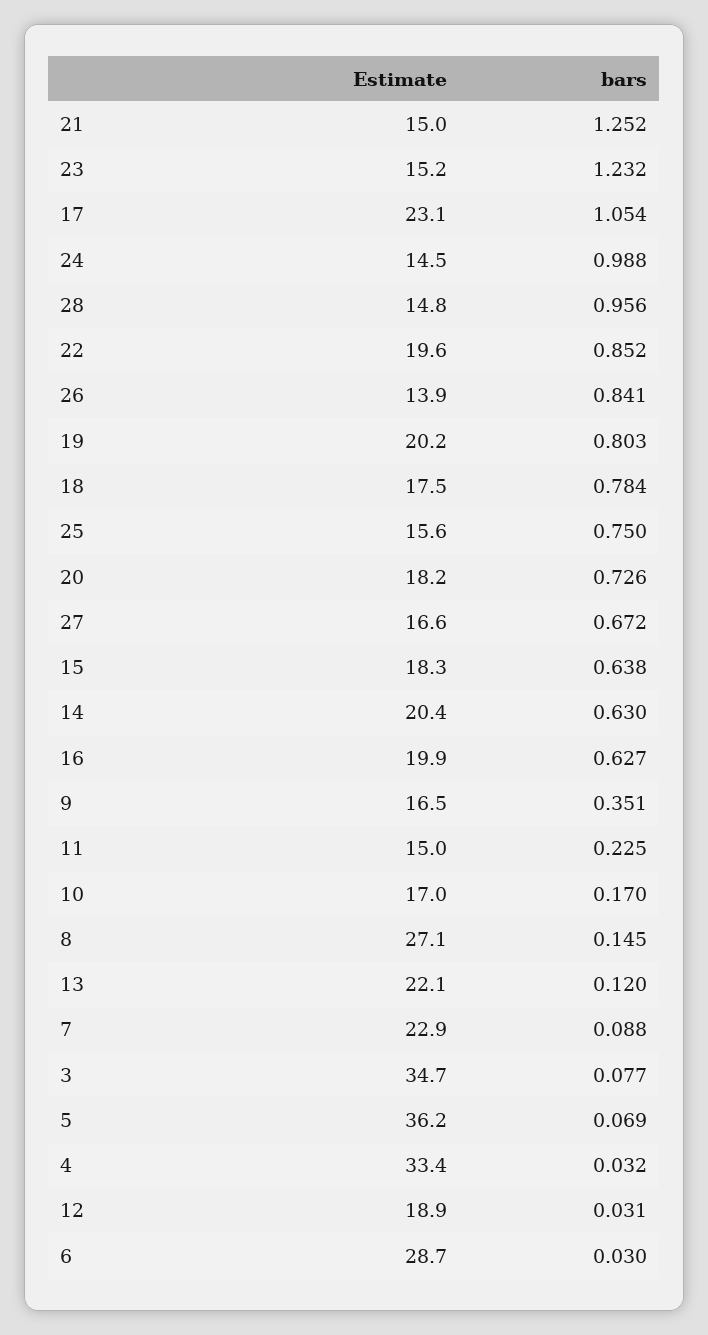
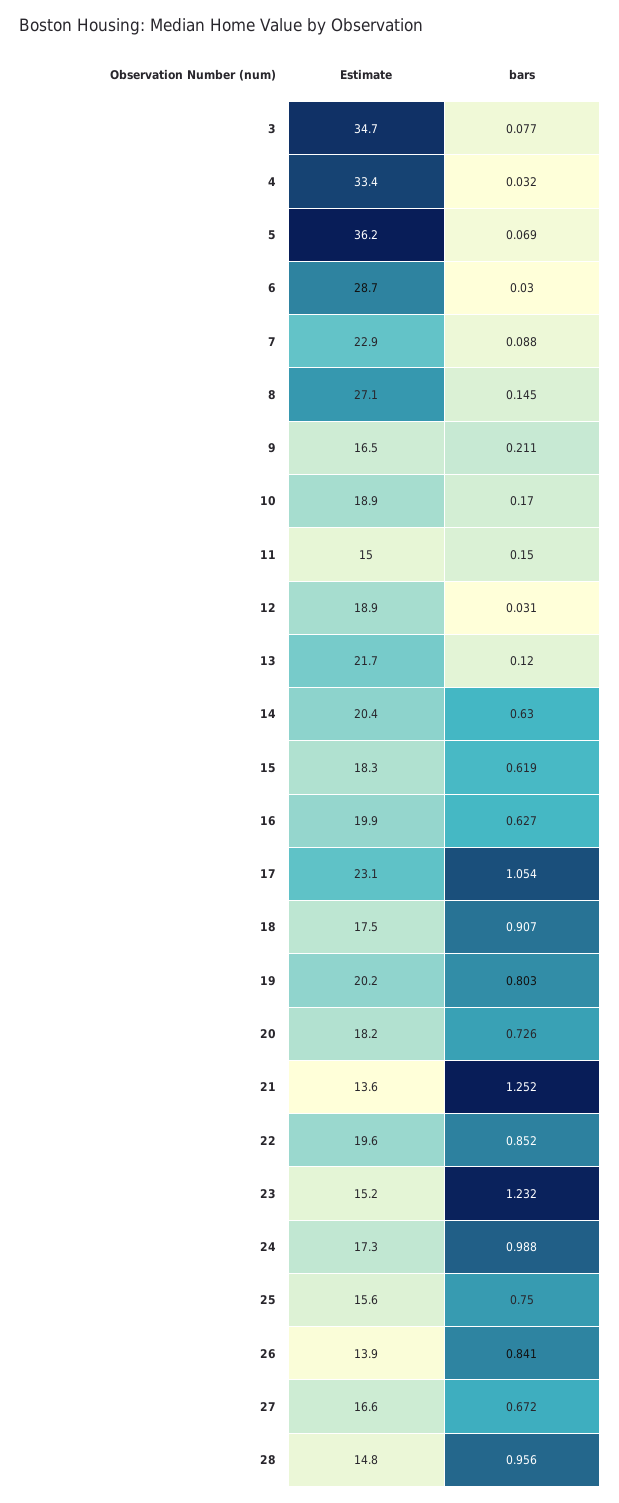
Estimate, 21: 15 -> 13.6
Estimate, 24: 14.5 -> 17.3
bars, 18: 0.784 -> 0.907
bars, 15: 0.638 -> 0.619
bars, 9: 0.351 -> 0.211
bars, 11: 0.225 -> 0.15
Estimate, 10: 17 -> 18.9
Estimate, 13: 22.1 -> 21.7

